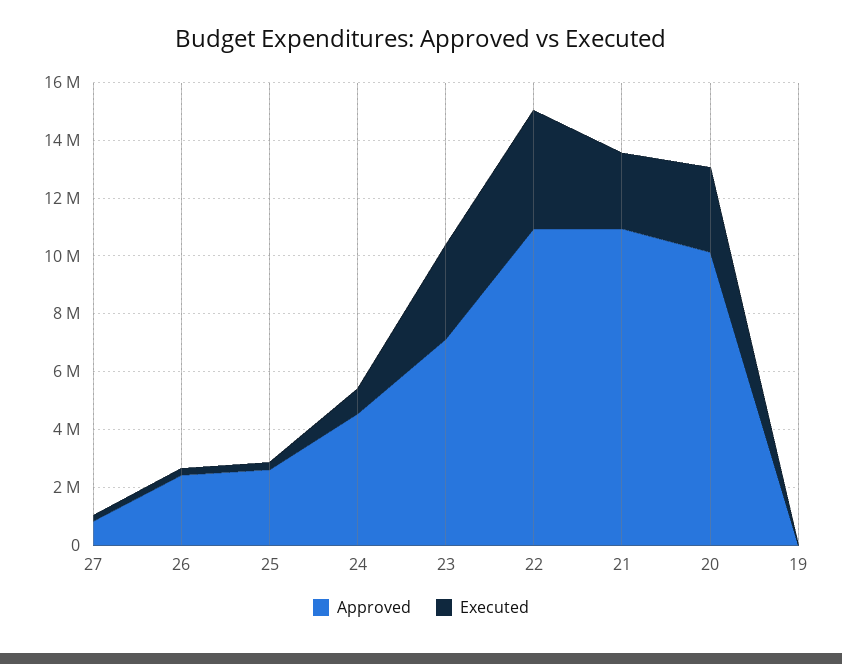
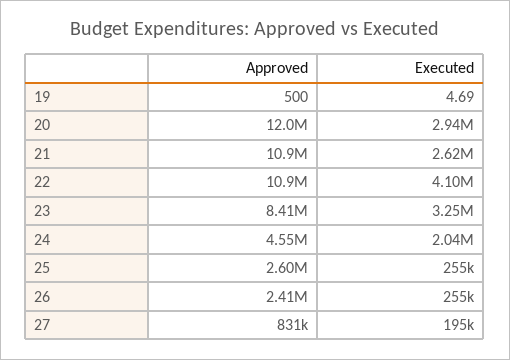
Executed, 24: 1000000 -> 2040000
Approved, 23: 7000000 -> 8410000
Approved, 20: 10000000 -> 12000000

